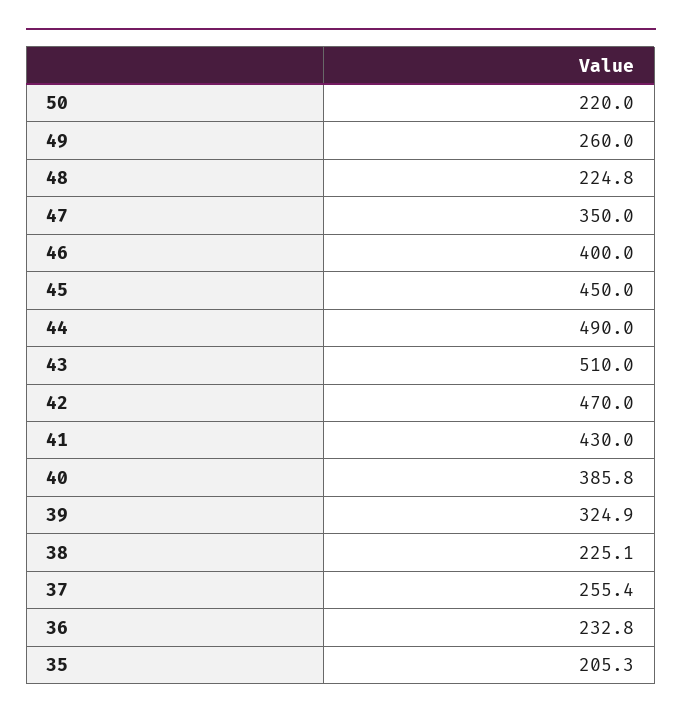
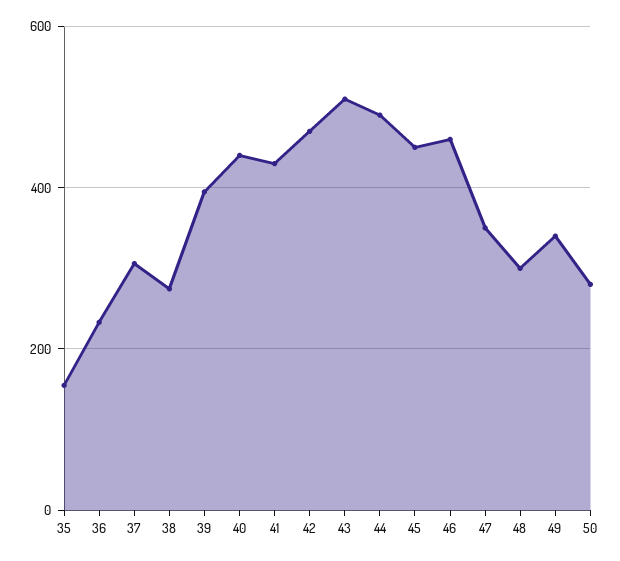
50: 220 -> 280
49: 260 -> 340
48: 224.8 -> 300
46: 400 -> 460
40: 385.8 -> 440
39: 324.9 -> 400
38: 225.1 -> 280
37: 255.4 -> 300
35: 205.3 -> 160

